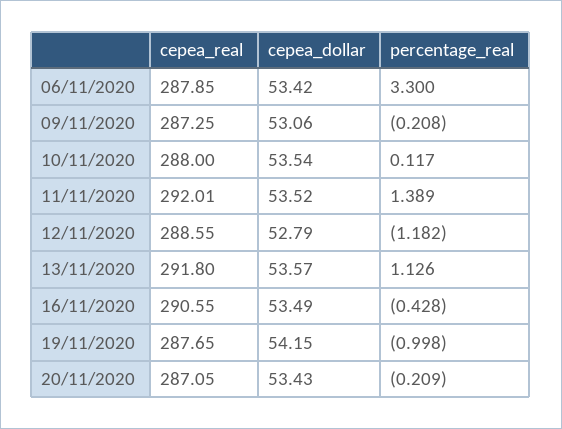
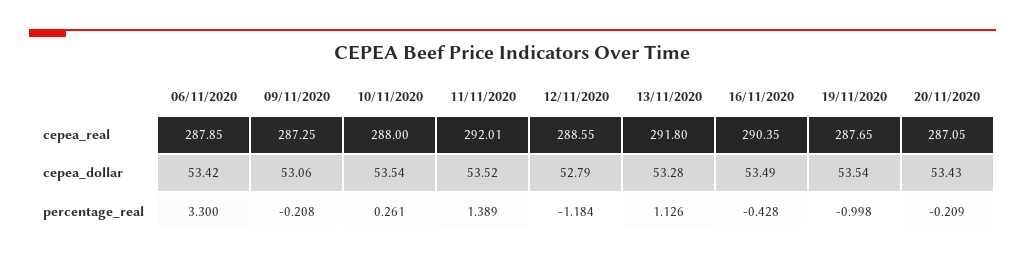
percentage_real, 10/11/2020: 0.117 -> 0.261
percentage_real, 12/11/2020: -1.182 -> -1.184
cepea_dollar, 13/11/2020: 53.57 -> 53.28
cepea_real, 16/11/2020: 290.55 -> 290.35
cepea_dollar, 19/11/2020: 54.15 -> 53.54

